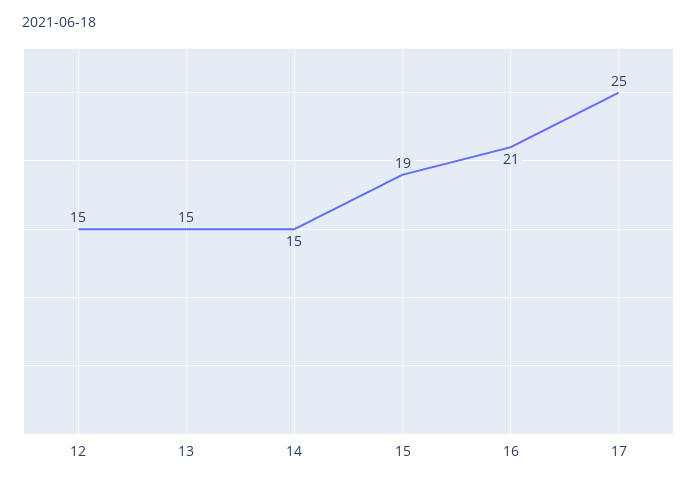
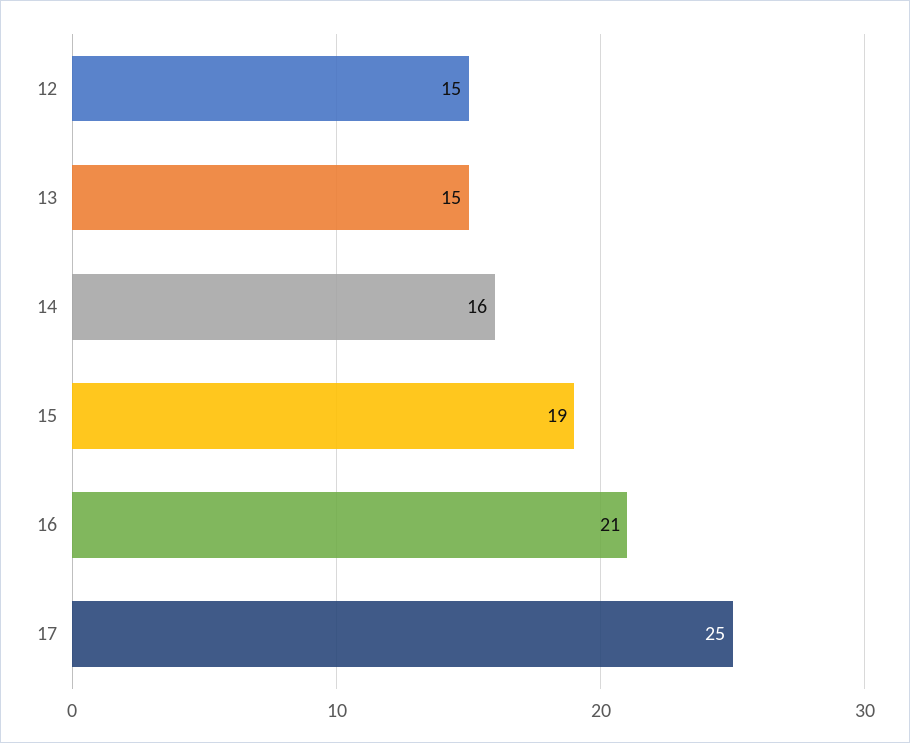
14: 15 -> 16

